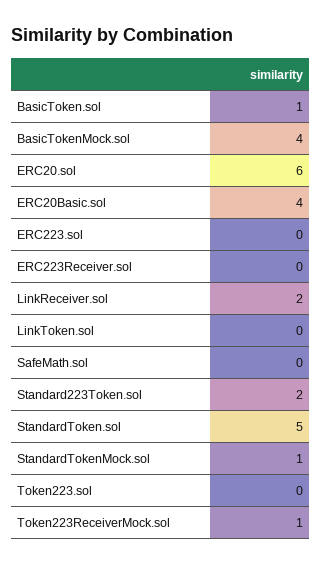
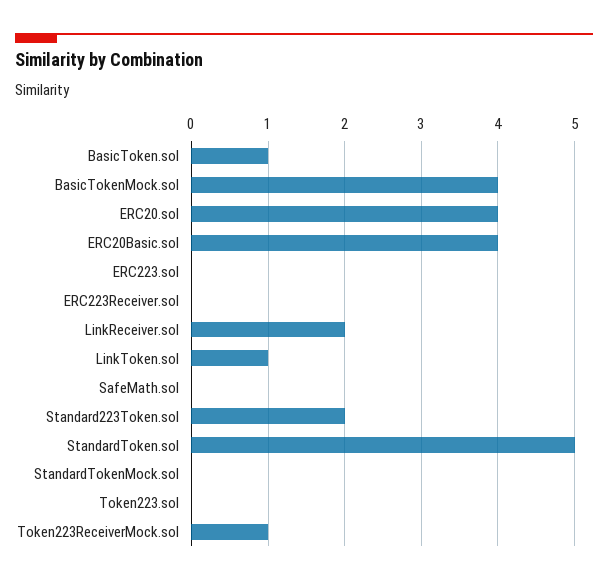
ERC20.sol: 6 -> 4
LinkToken.sol: 0 -> 1
StandardTokenMock.sol: 1 -> 0

